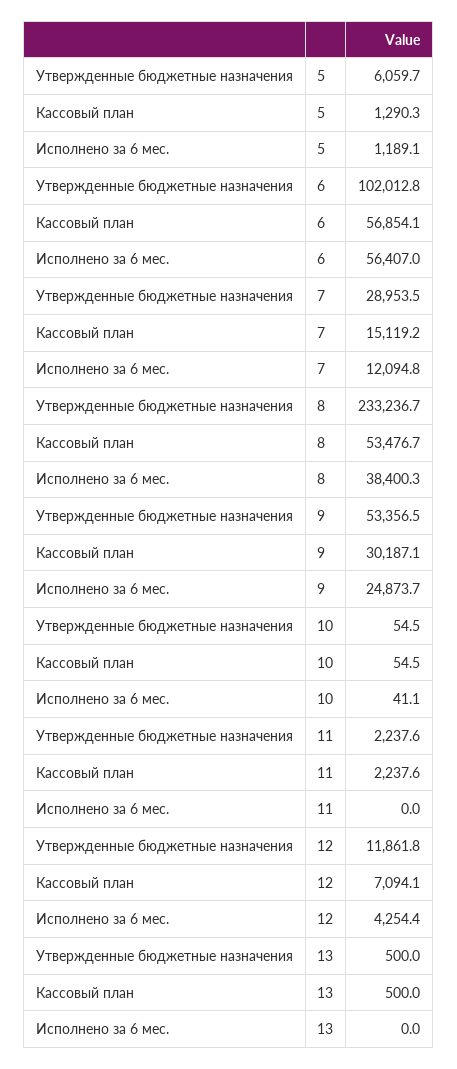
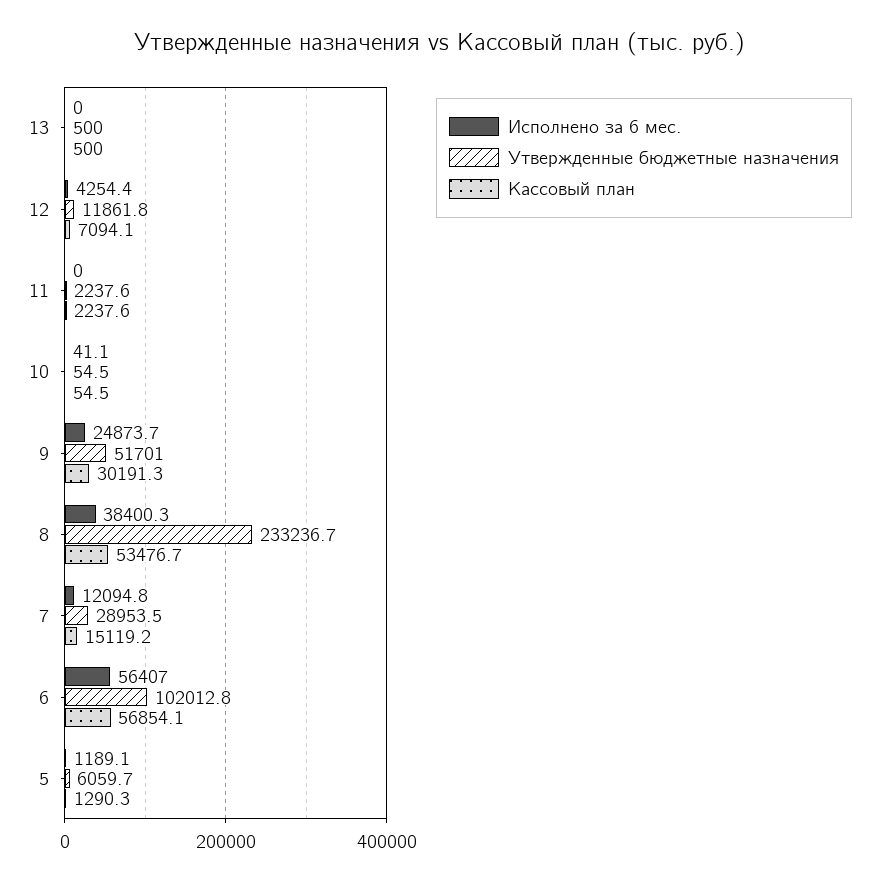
Утвержденные бюджетные назначения, 9: 53356.5 -> 51701
Кассовый план, 9: 30187.1 -> 30191.3

